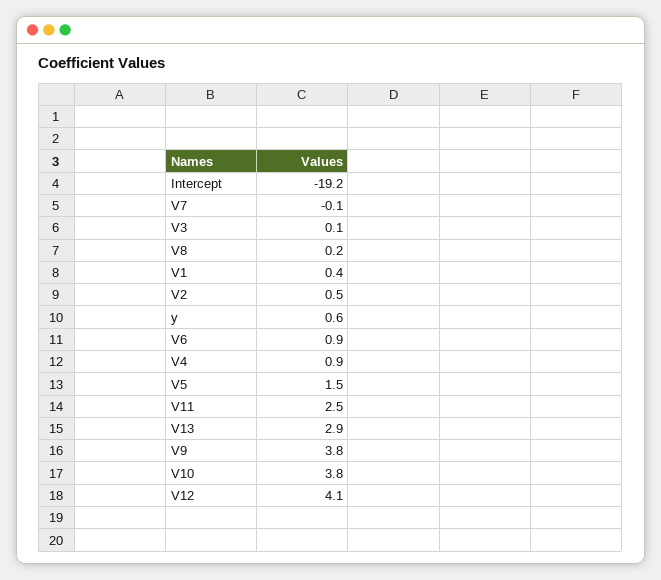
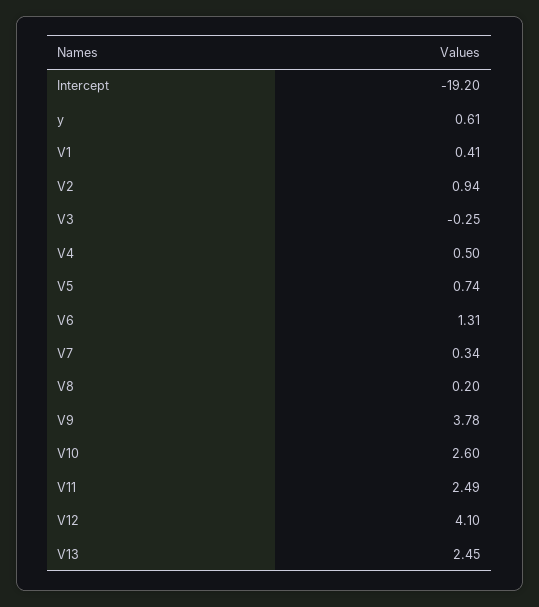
V7: -0.1 -> 0.34
V3: 0.1 -> -0.25
V2: 0.5 -> 0.94
V6: 0.9 -> 1.31
V4: 0.9 -> 0.5
V5: 1.5 -> 0.74
V13: 2.9 -> 2.45
V10: 3.8 -> 2.6

